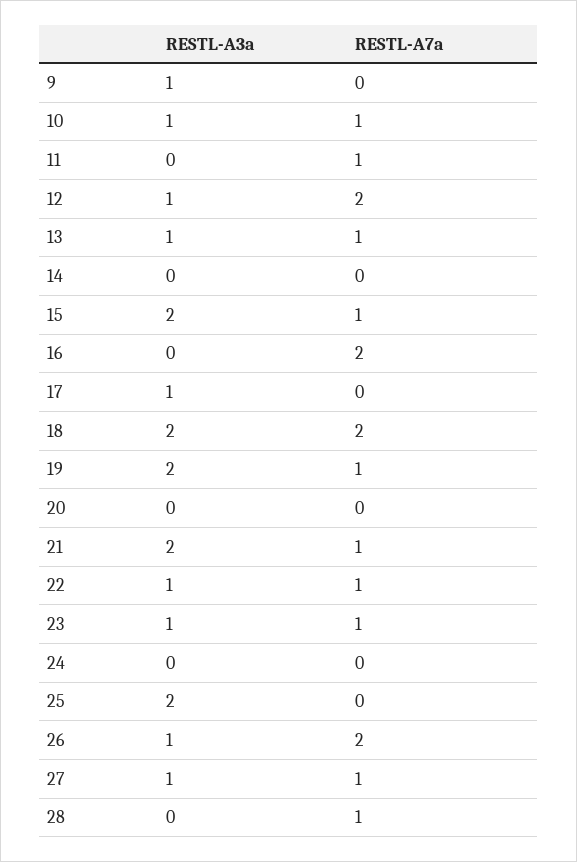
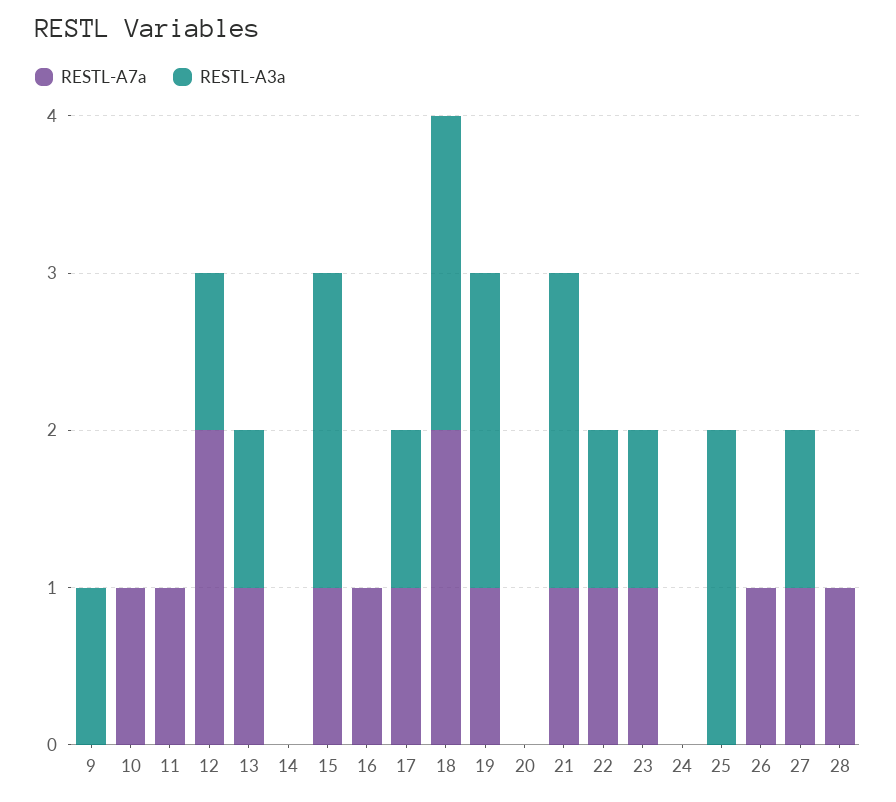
RESTL-A3a, 10: 1 -> 0
RESTL-A7a, 16: 2 -> 1
RESTL-A7a, 17: 0 -> 1
RESTL-A3a, 26: 1 -> 0
RESTL-A7a, 26: 2 -> 1

